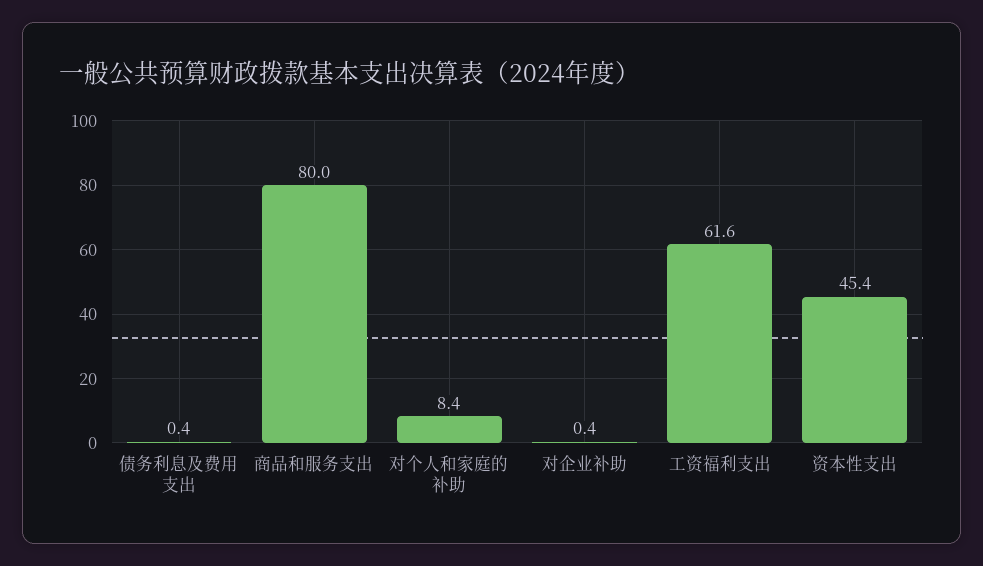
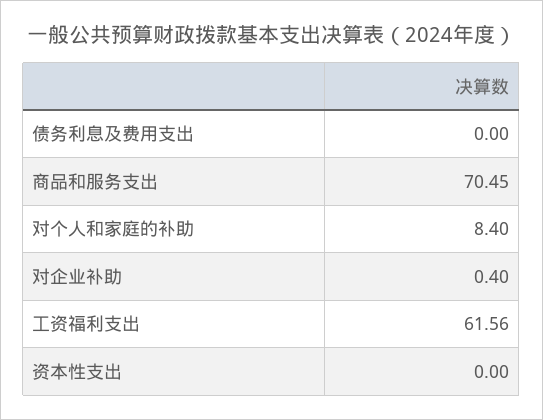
债务利息及费用支出: 0.4 -> 0
商品和服务支出: 80 -> 70.45
资本性支出: 45.4 -> 0

